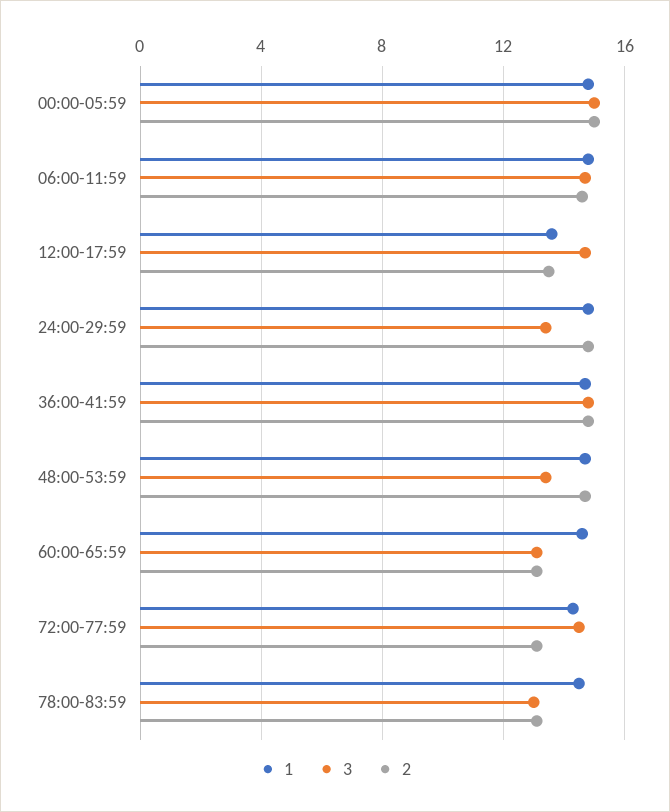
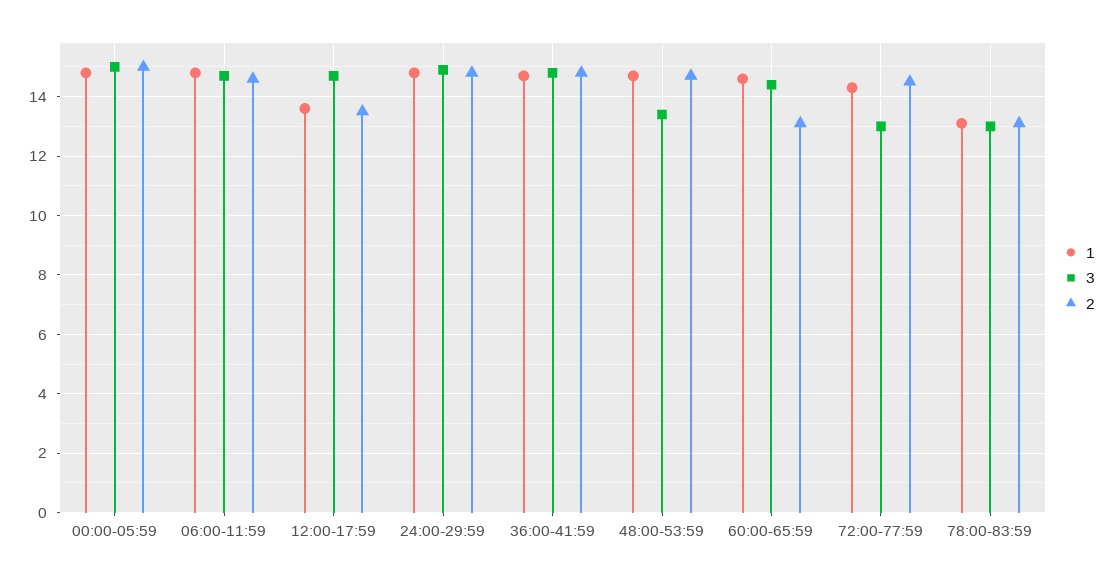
3, 24:00-29:59: 13.5 -> 15
3, 60:00-65:59: 13 -> 14.5
3, 72:00-77:59: 14.5 -> 13
2, 72:00-77:59: 13 -> 14.5
1, 78:00-83:59: 14.5 -> 13

